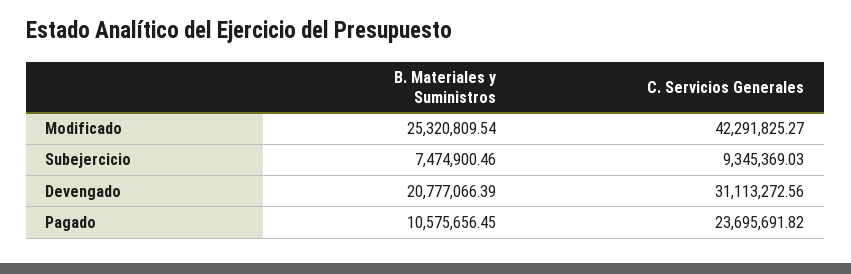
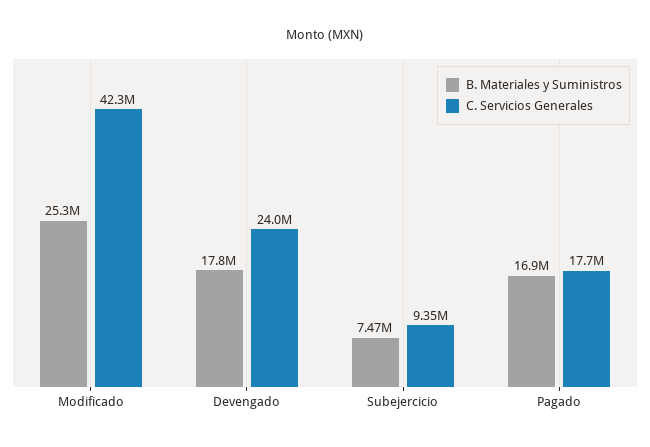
B. Materiales y Suministros, Devengado: 20777066.39 -> 17800000
C. Servicios Generales, Devengado: 31113272.56 -> 24000000
B. Materiales y Suministros, Pagado: 10575656.45 -> 16900000
C. Servicios Generales, Pagado: 23695691.82 -> 17700000

